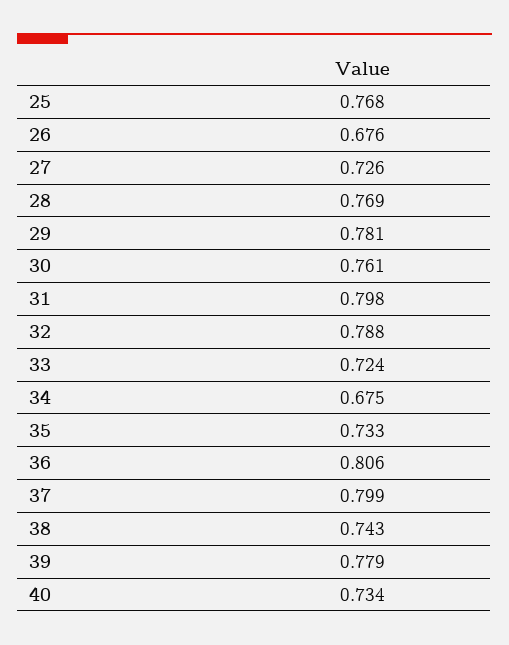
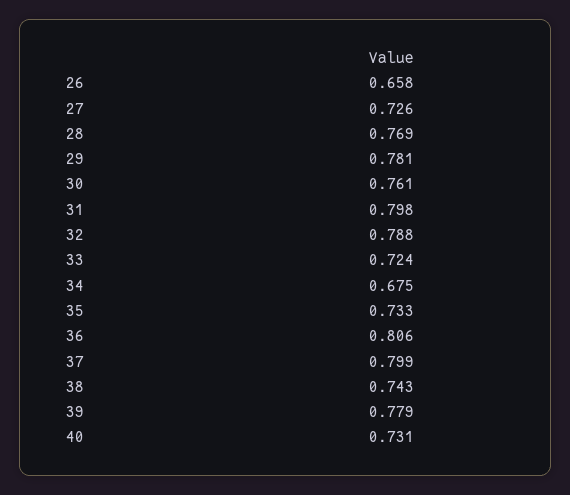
25: 0.768 -> none
26: 0.676 -> 0.658
40: 0.734 -> 0.731

